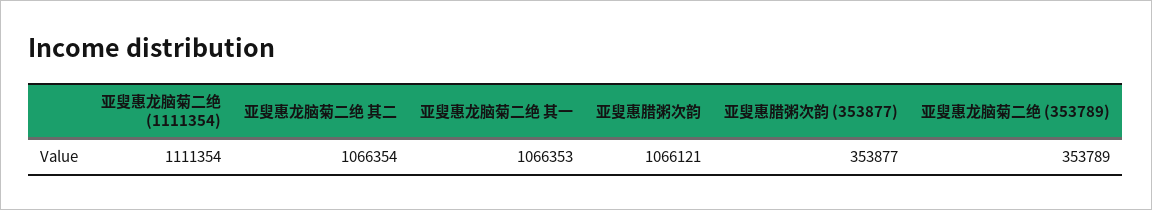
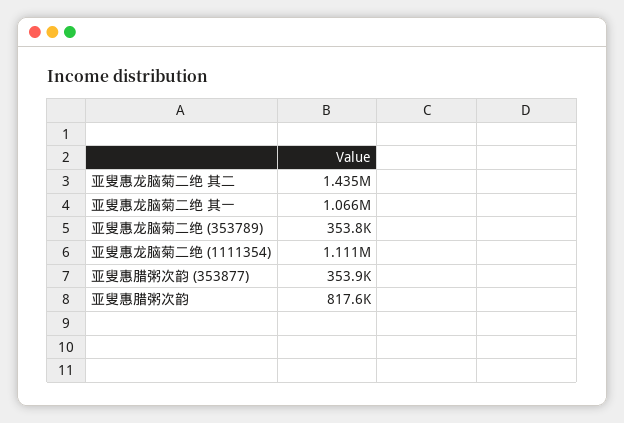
亚叟惠龙脑菊二绝 其二: 1066354 -> 1435000
亚叟惠腊粥次韵: 1066121 -> 817600

